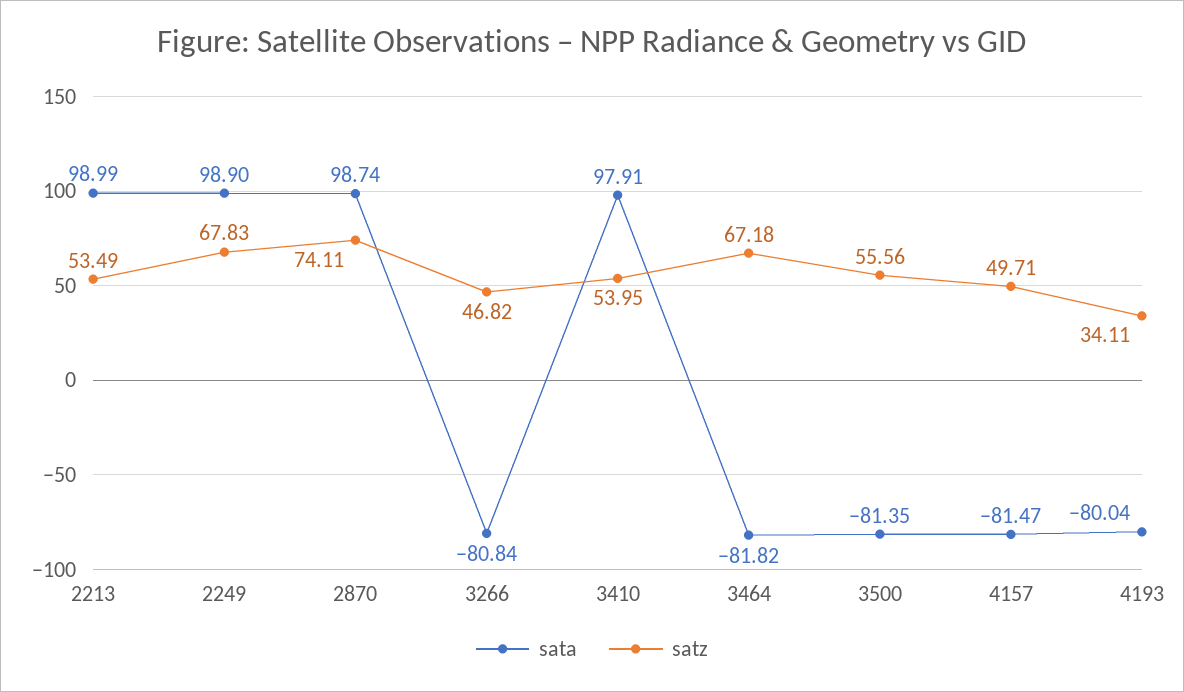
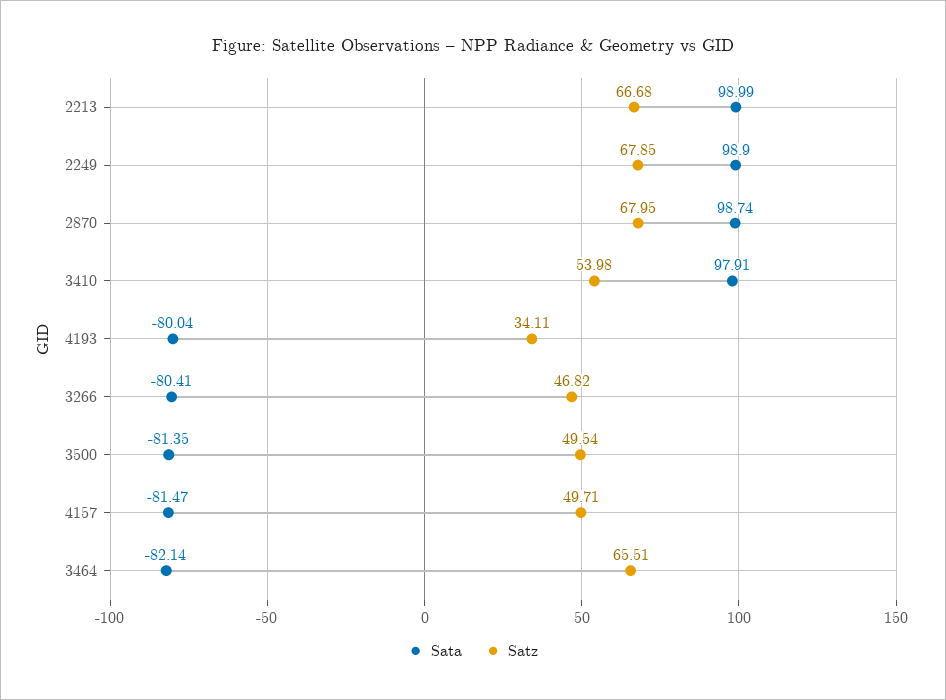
satz, 2213: 53.49 -> 66.68
satz, 2249: 67.83 -> 67.85
satz, 2870: 74.11 -> 67.95
sata, 3266: -80.84 -> -80.41
satz, 3410: 53.95 -> 53.98
sata, 3464: -81.82 -> -82.14
satz, 3464: 67.18 -> 65.51
satz, 3500: 55.56 -> 49.54

